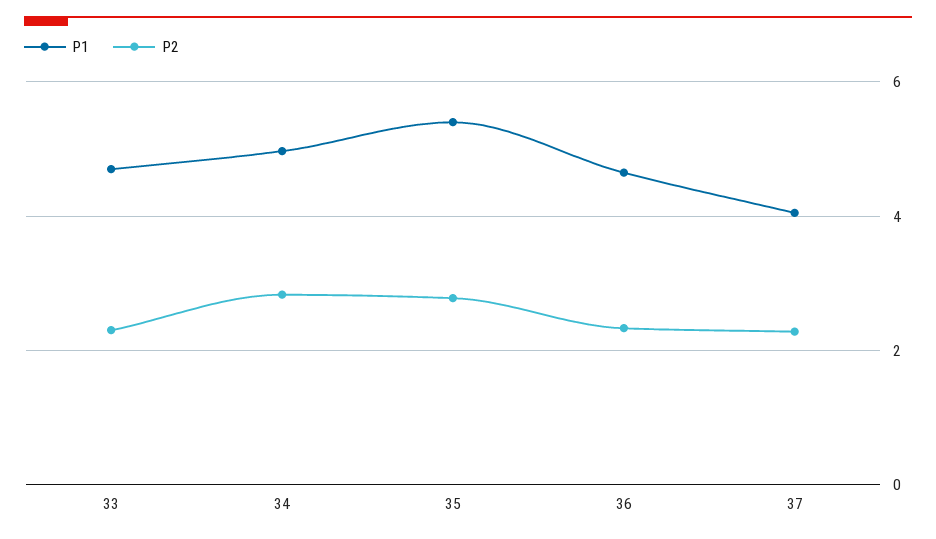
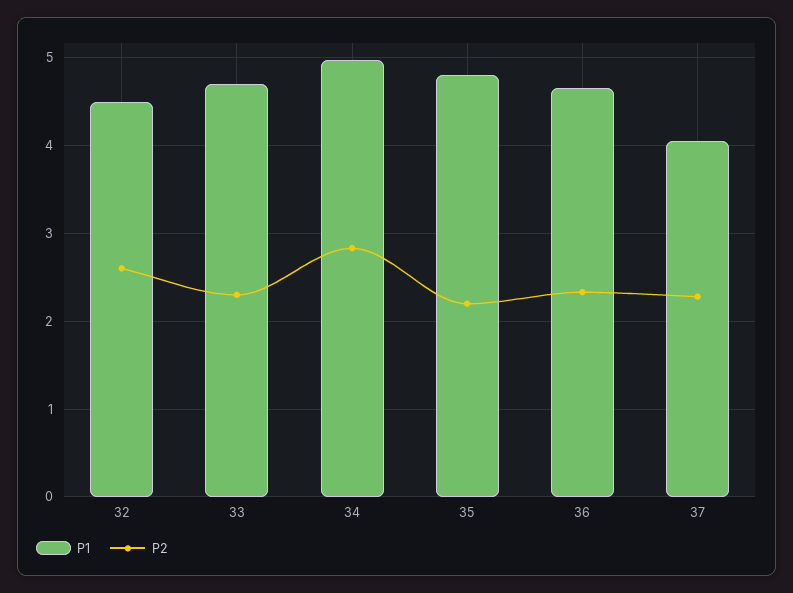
P1, 35: 5.4 -> 4.8
P2, 35: 2.8 -> 2.2
P1, 32: none -> 4.5
P2, 32: none -> 2.6

